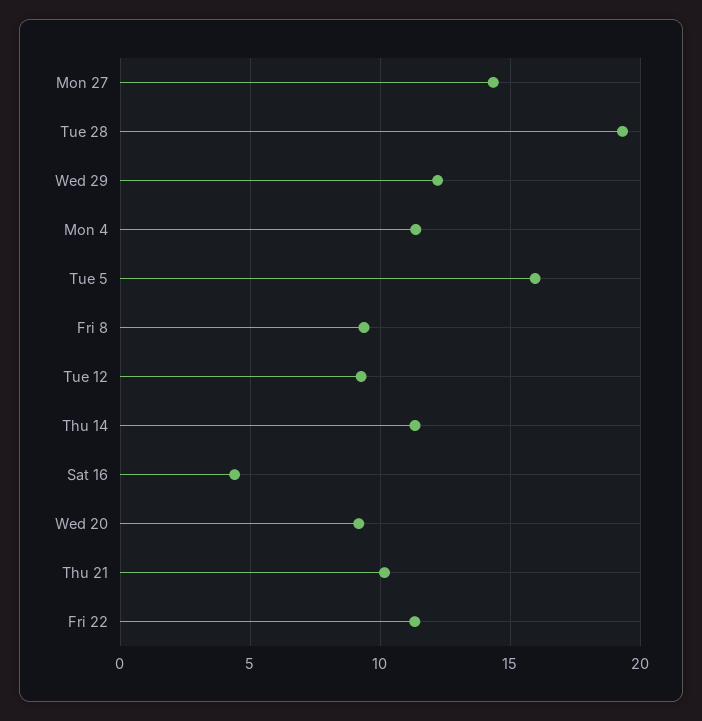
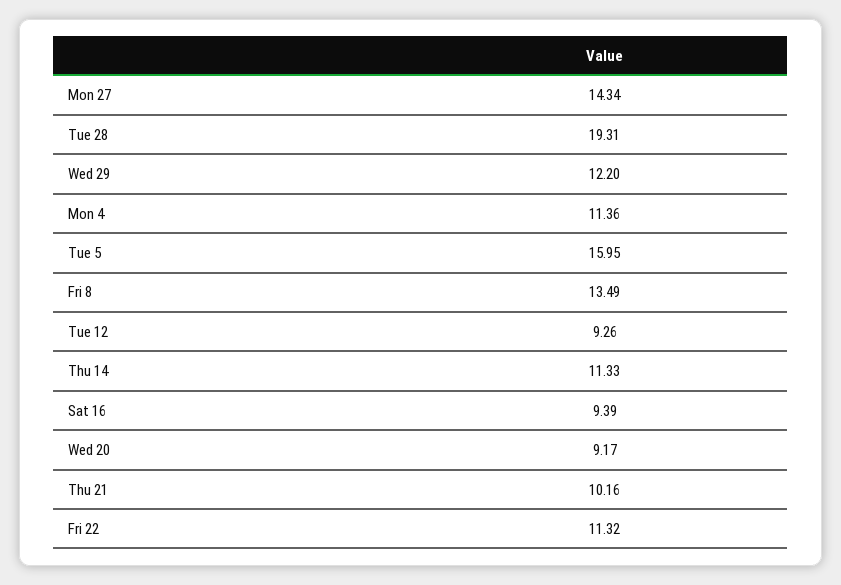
Fri 8: 9.5 -> 13.49
Sat 16: 4.5 -> 9.39

